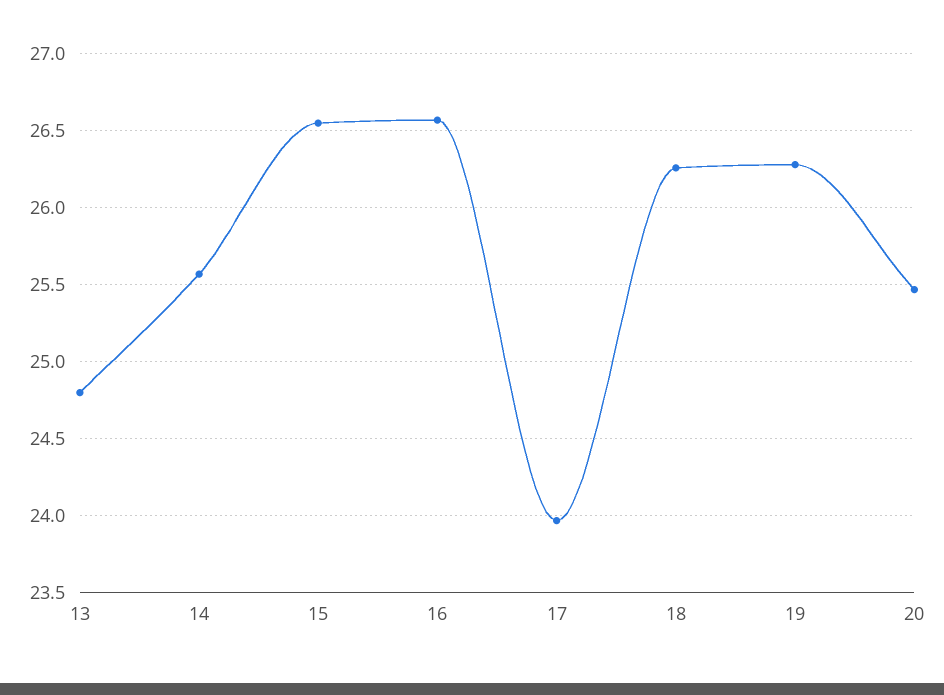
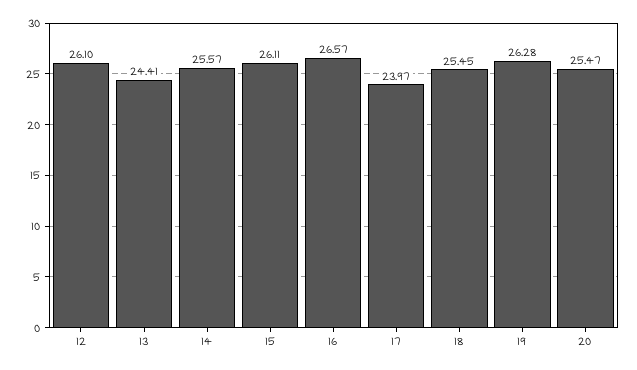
13: 24.8 -> 24.41
15: 26.55 -> 26.11
18: 26.25 -> 25.45
12: none -> 26.1

